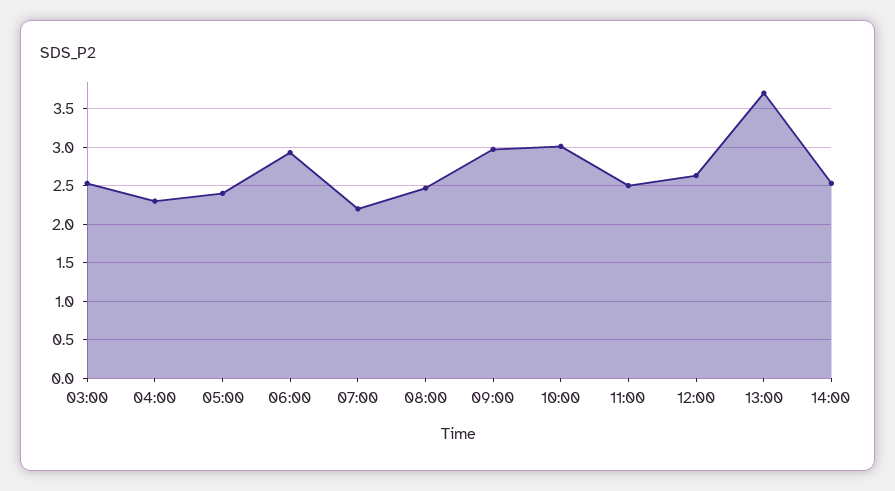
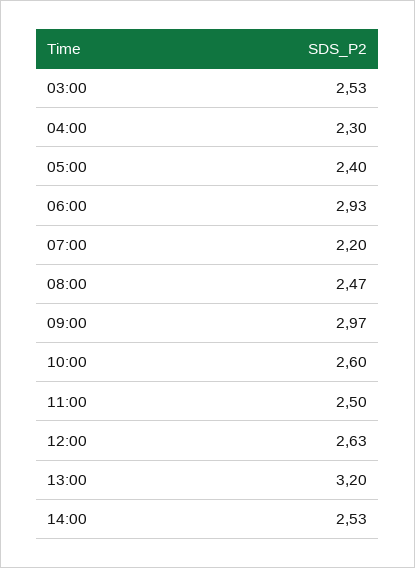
10:00: 3 -> 2.6
13:00: 3.7 -> 3.2

